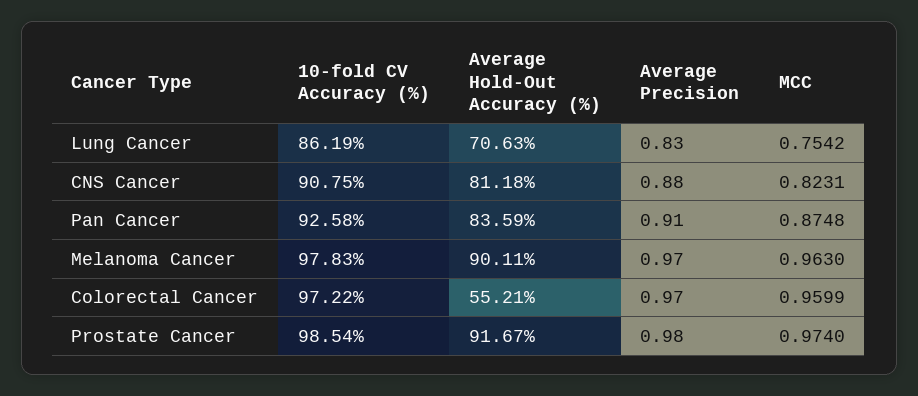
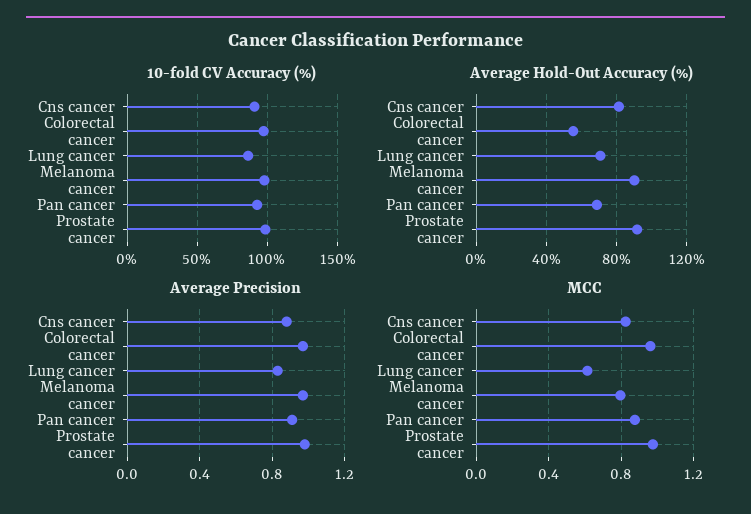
MCC, Lung Cancer: 0.7542 -> 0.6
Average Hold-Out Accuracy (%), Pan Cancer: 83.59 -> 70
MCC, Melanoma Cancer: 0.963 -> 0.8

